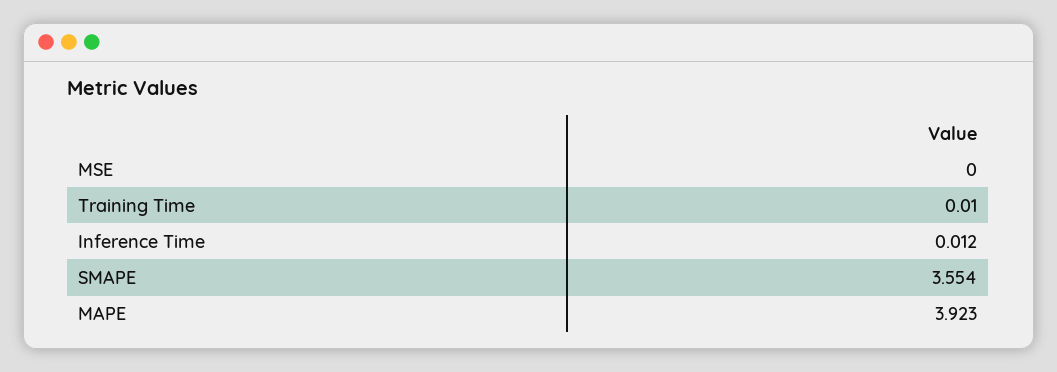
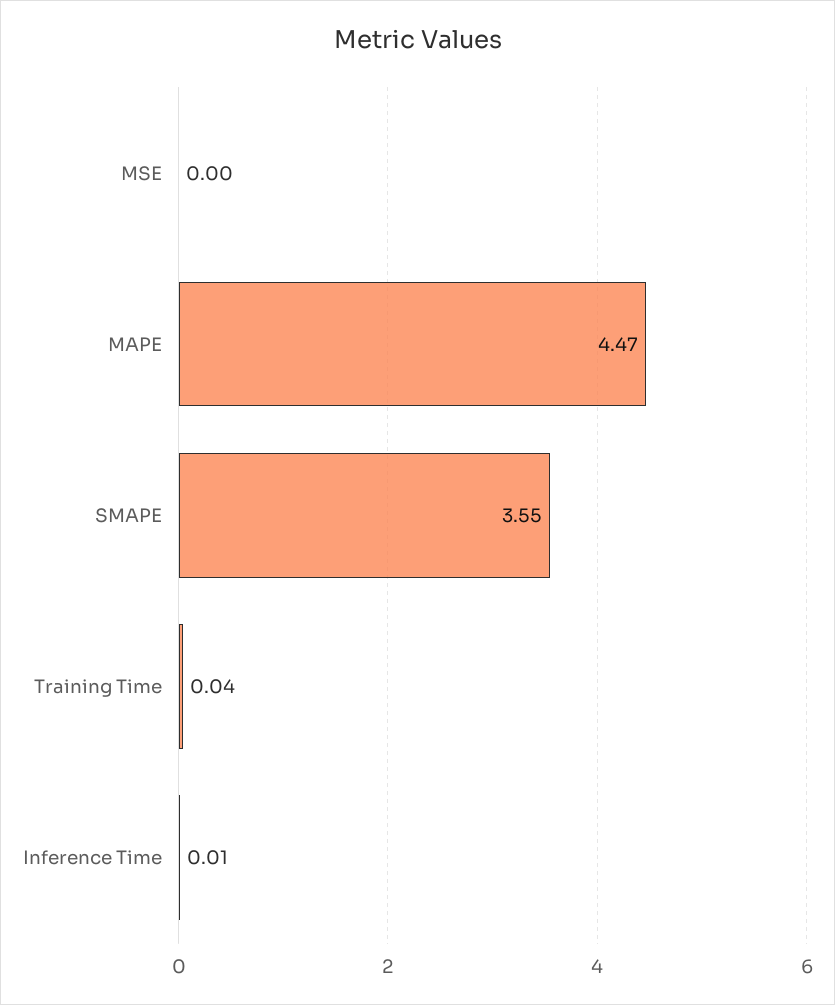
Training Time: 0.01 -> 0.04
MAPE: 3.923 -> 4.47

